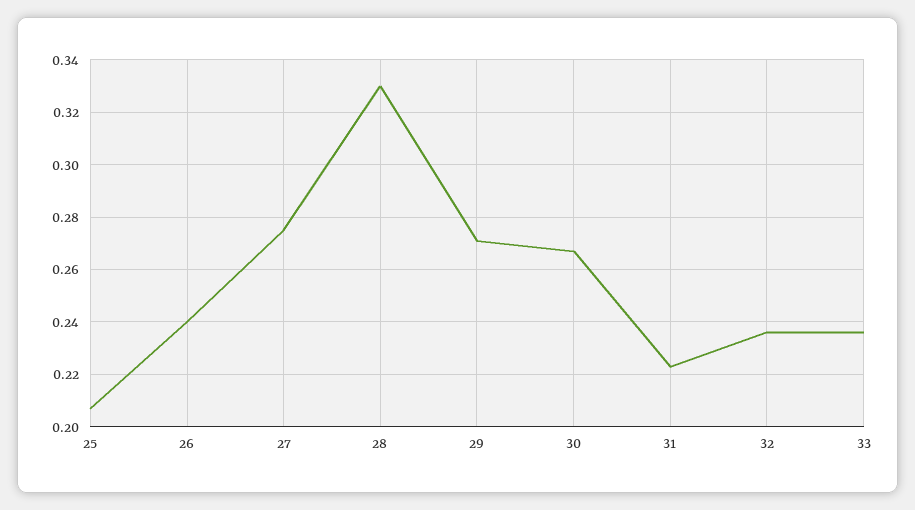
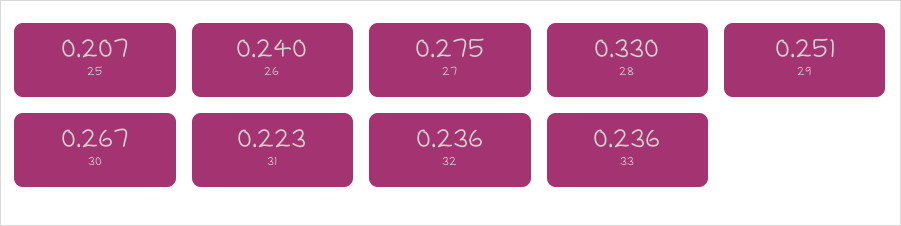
29: 0.27 -> 0.251

